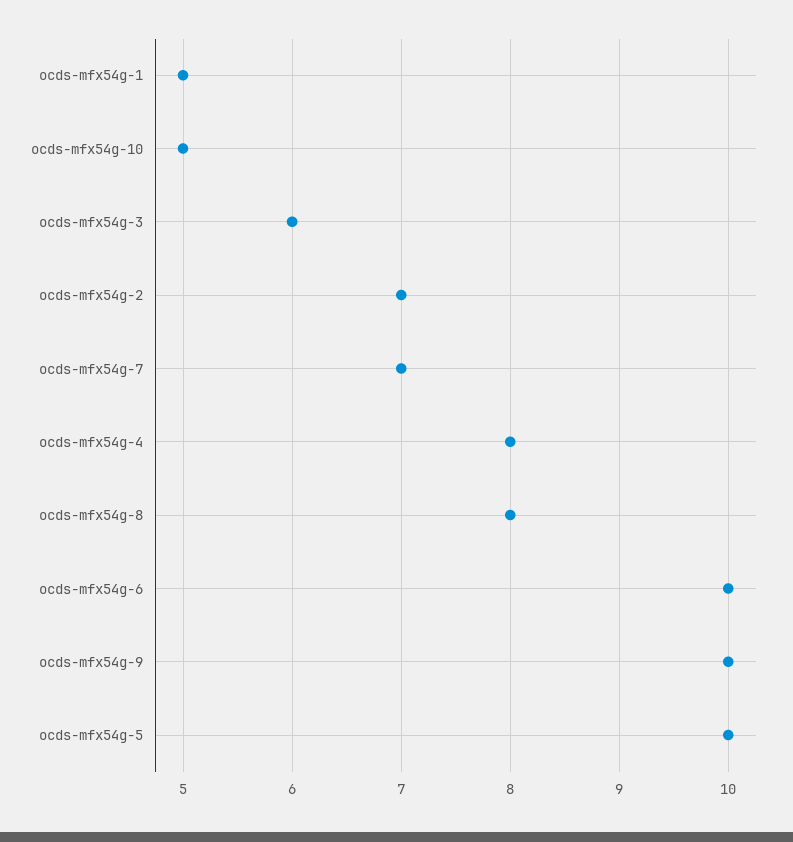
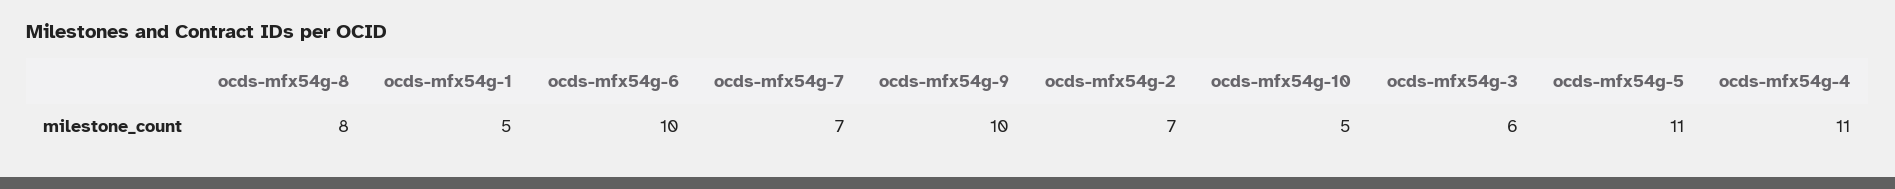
ocds-mfx54g-4: 8 -> 11
ocds-mfx54g-5: 10 -> 11

